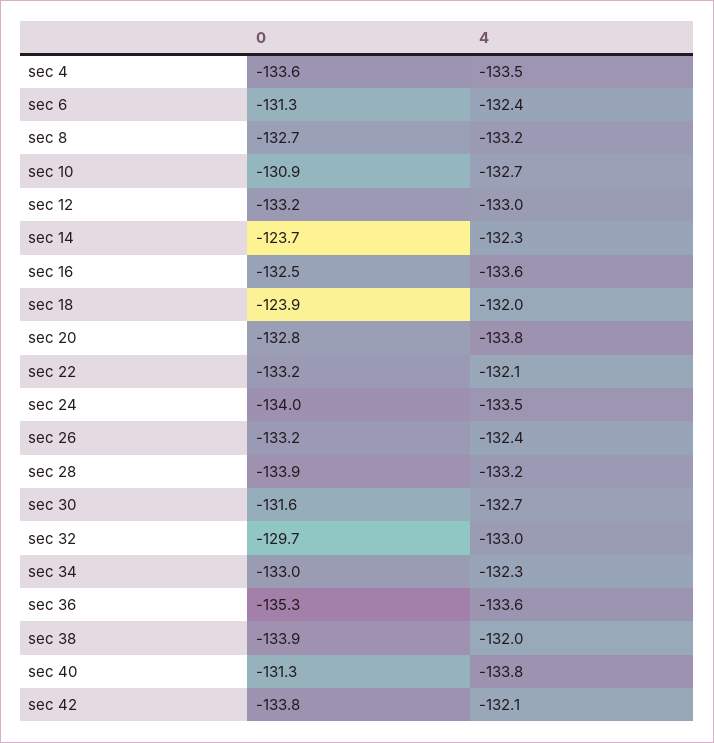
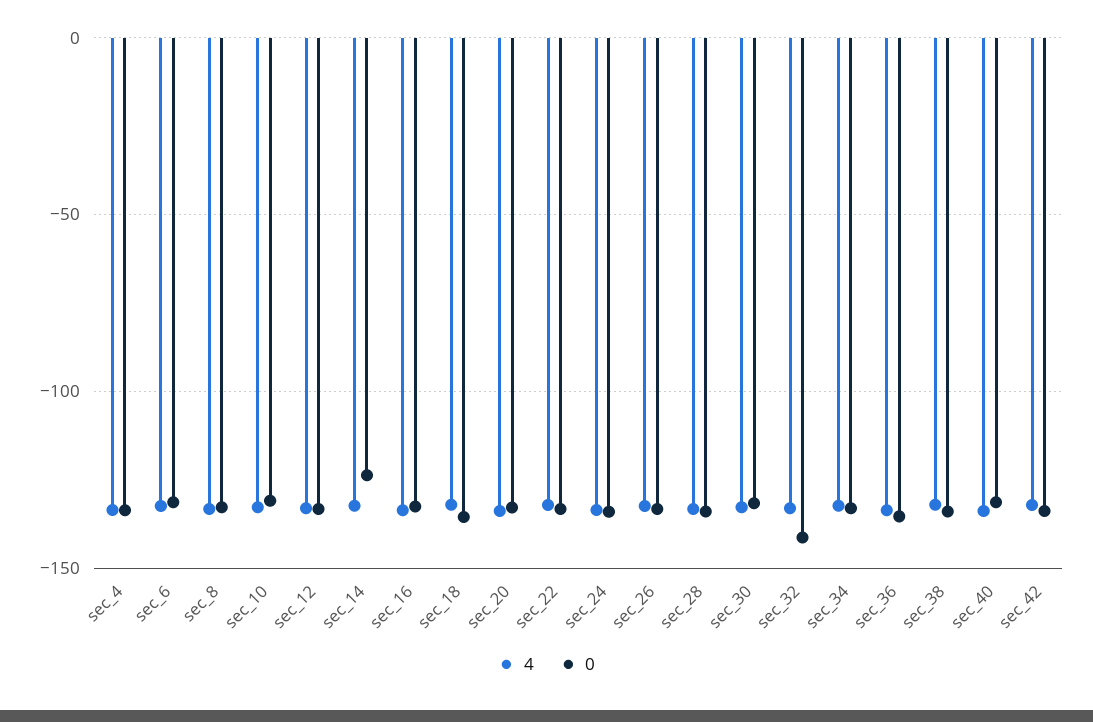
0, sec 18: -123.9 -> -135
0, sec 32: -129.7 -> -140

